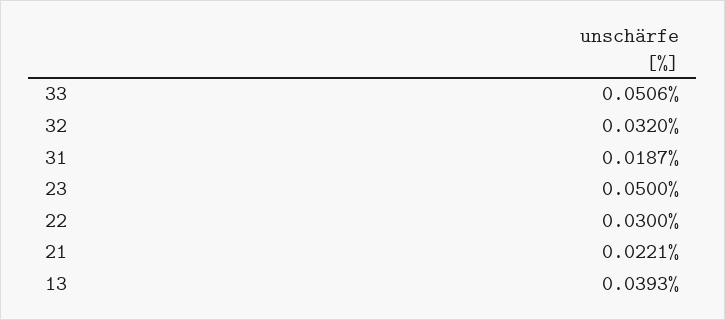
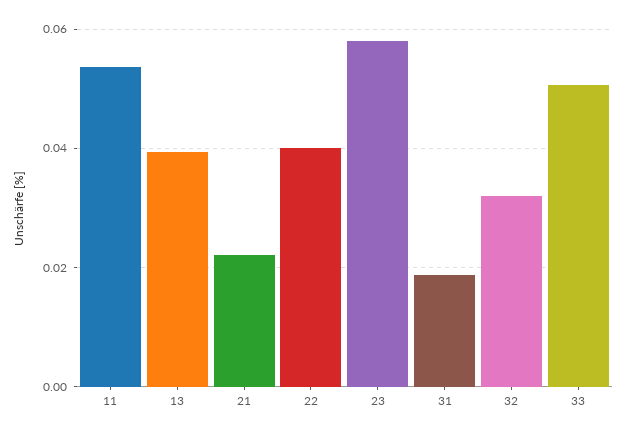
23: 0.05 -> 0.058
22: 0.03 -> 0.04
11: none -> 0.054

